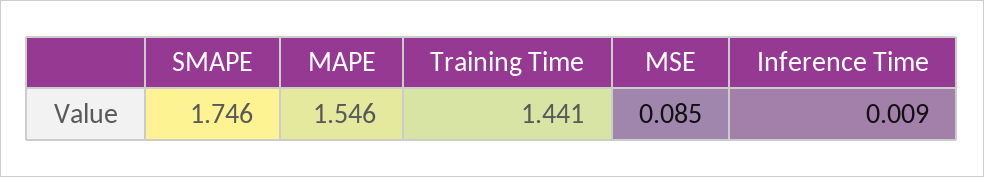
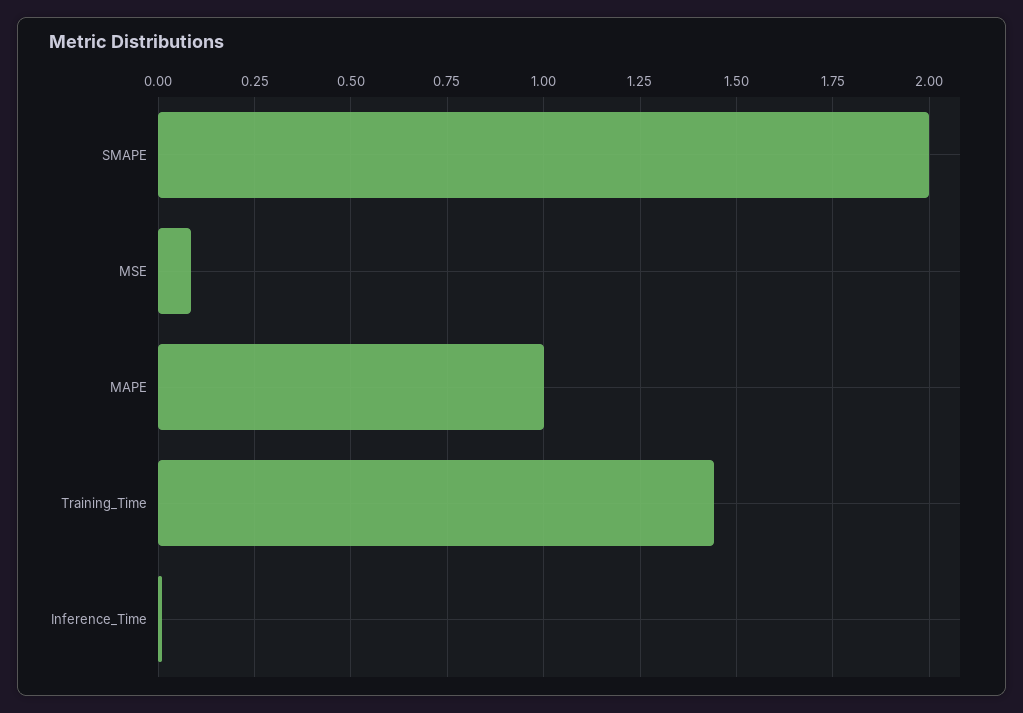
SMAPE: 1.746 -> 2
MAPE: 1.546 -> 1

